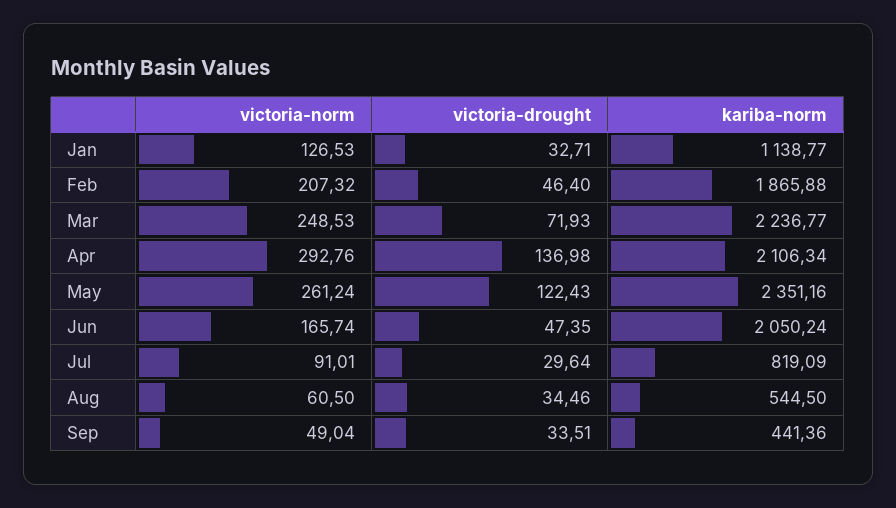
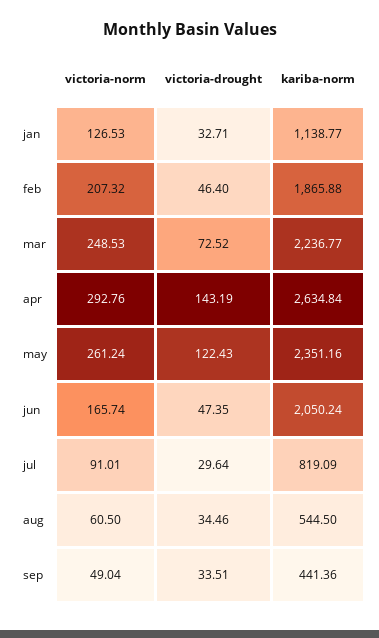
victoria-drought, Mar: 71.93 -> 72.52
victoria-drought, Apr: 136.98 -> 143.19
kariba-norm, Apr: 2106.34 -> 2634.84

